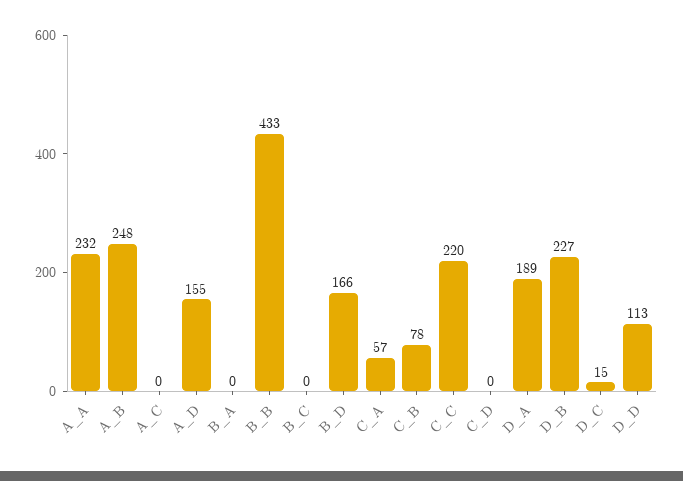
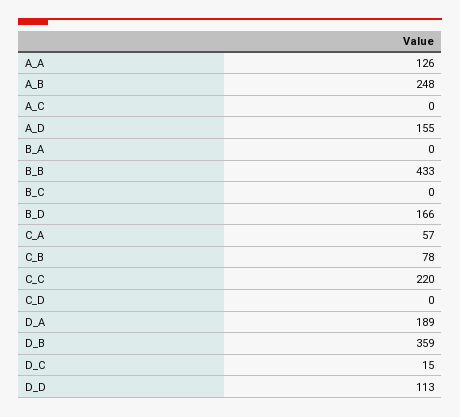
A_A: 232 -> 126
D_B: 227 -> 359

